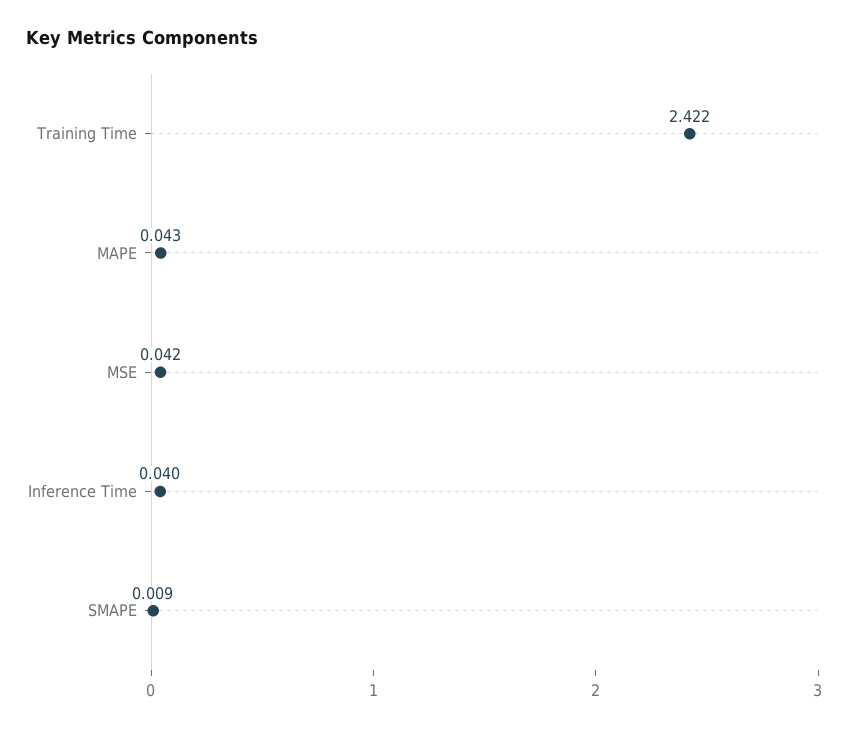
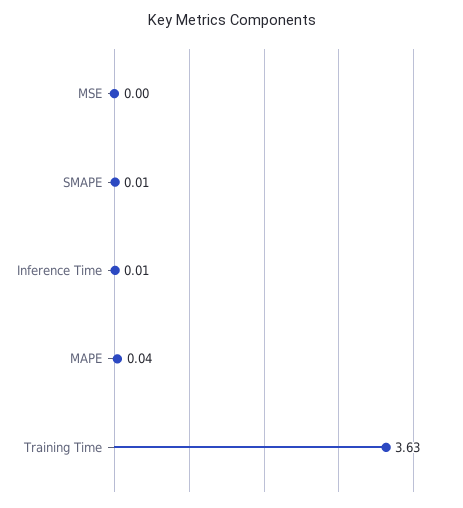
Training Time: 2.422 -> 3.63
MSE: 0.042 -> 0
Inference Time: 0.04 -> 0.01

